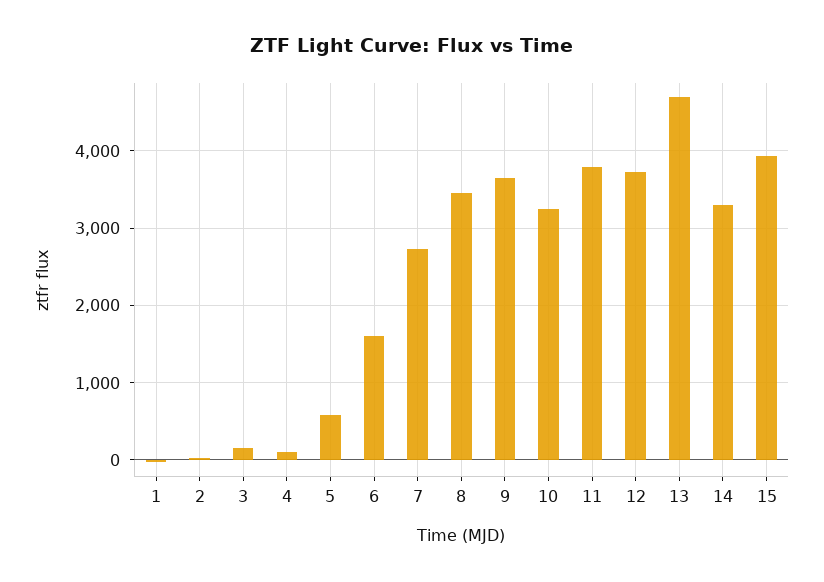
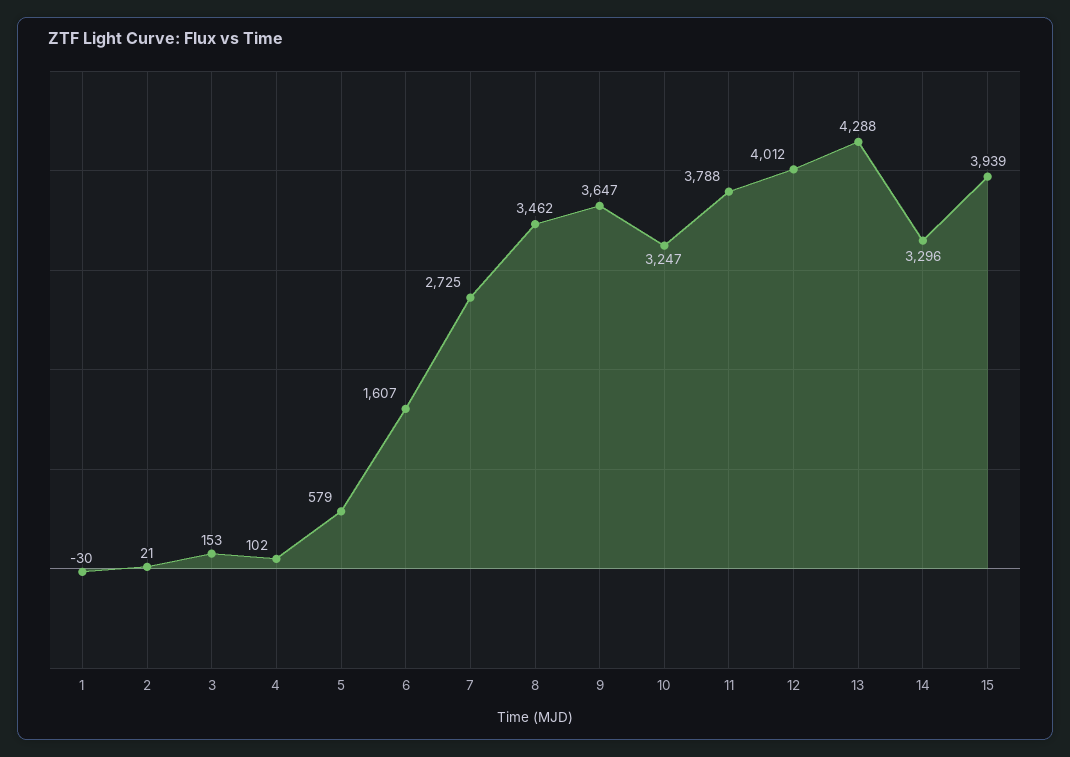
12: 3700 -> 4012
13: 4700 -> 4288

